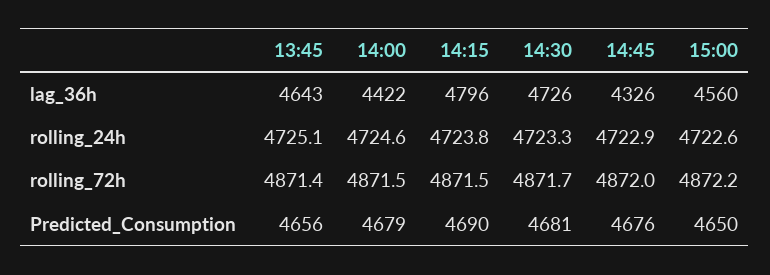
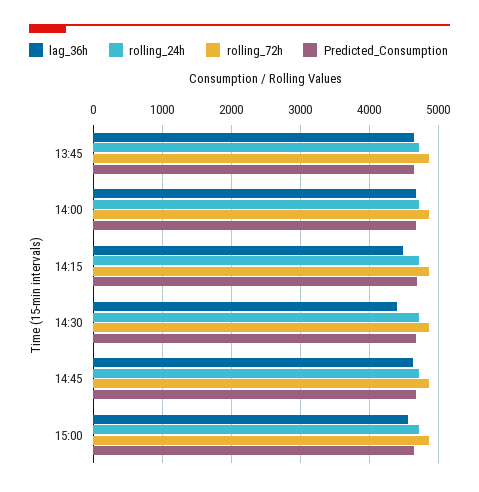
lag_36h, 14:00: 4422 -> 4700
lag_36h, 14:15: 4796 -> 4500
lag_36h, 14:30: 4726 -> 4400
lag_36h, 14:45: 4326 -> 4600

